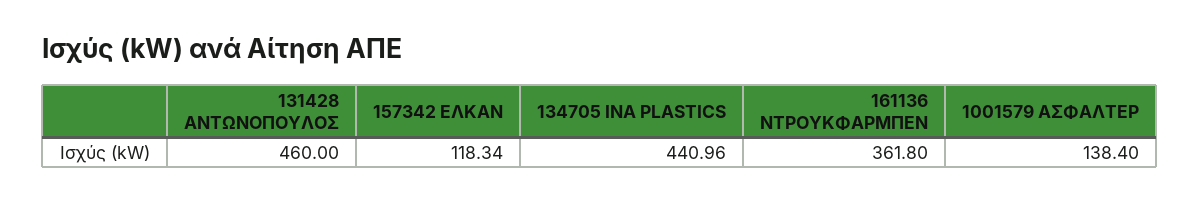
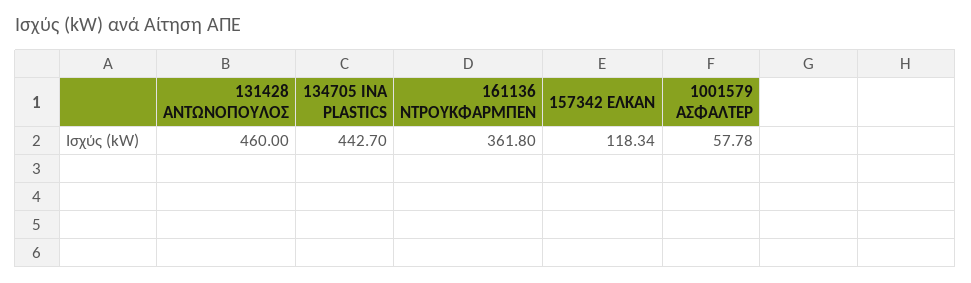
134705 ΙΝΑ PLASTICS: 440.96 -> 442.7
1001579 ΑΣΦΑΛΤΕΡ: 138.4 -> 57.78

